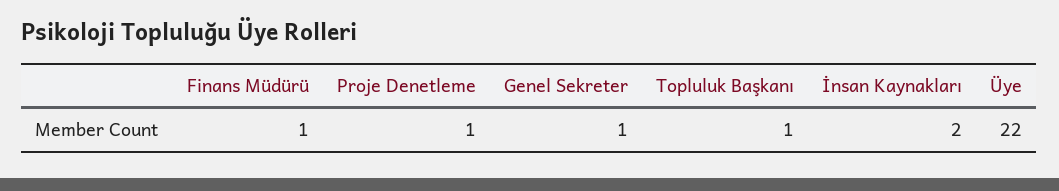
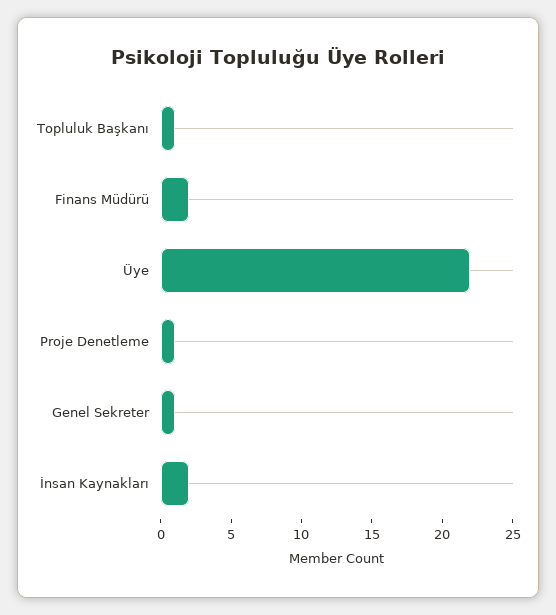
Finans Müdürü: 1 -> 2

